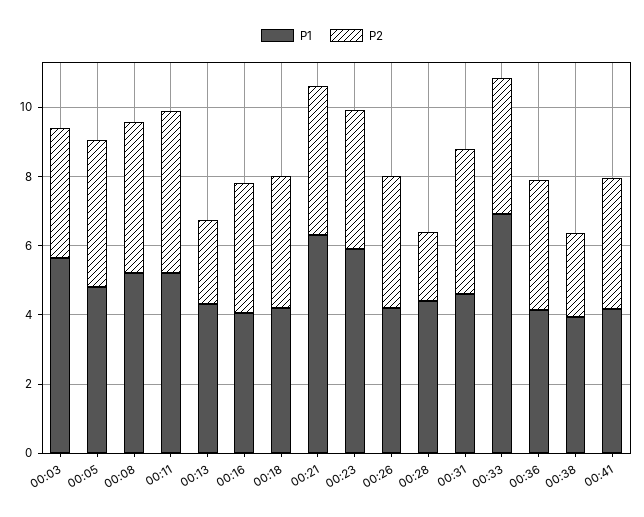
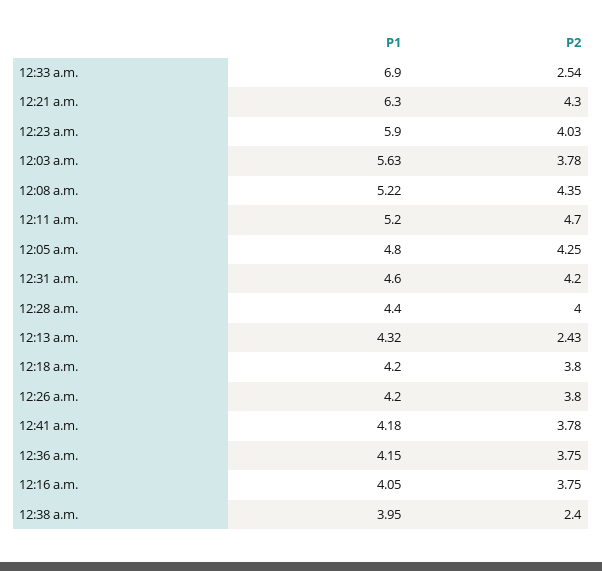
P2, 00:28: 2 -> 4
P2, 00:33: 4 -> 2.54

